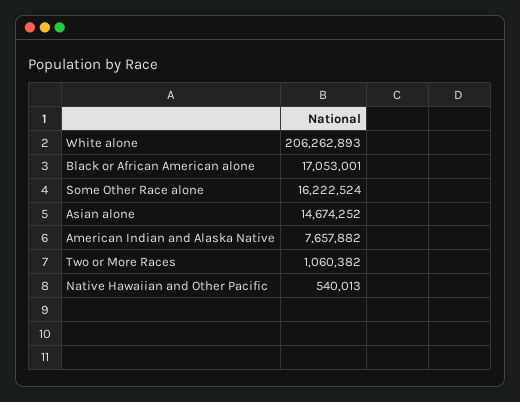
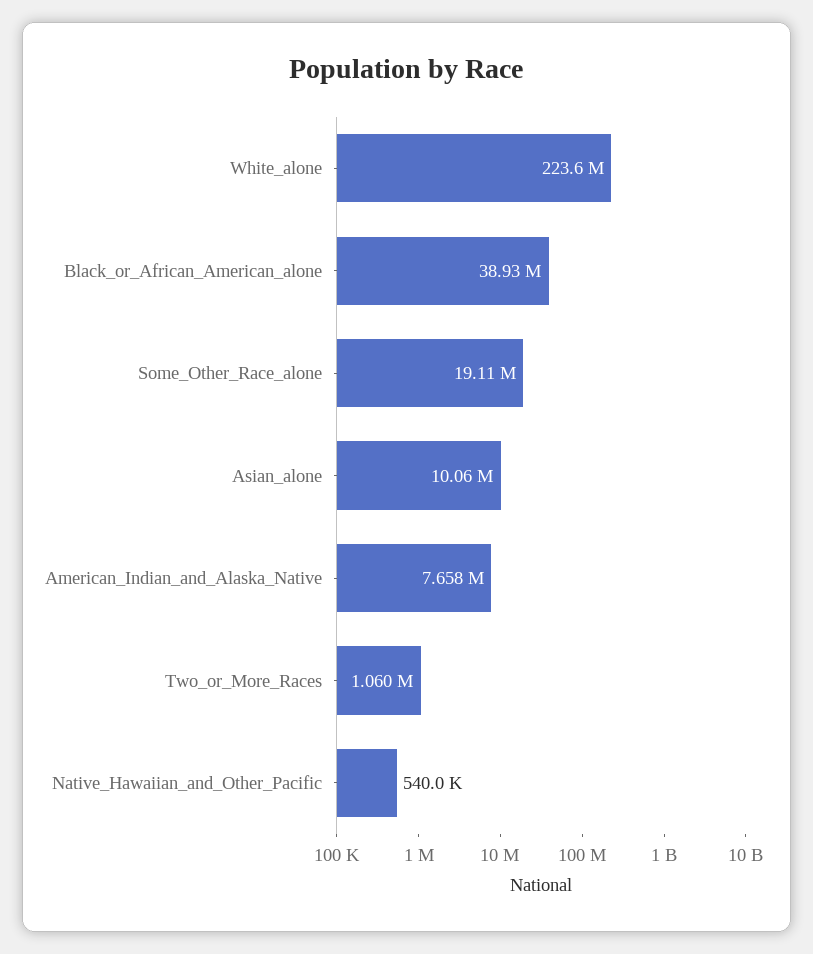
White alone: 206262893 -> 223600000
Black or African American alone: 17053001 -> 38930000
Some Other Race alone: 16222524 -> 19110000
Asian alone: 14674252 -> 10060000

